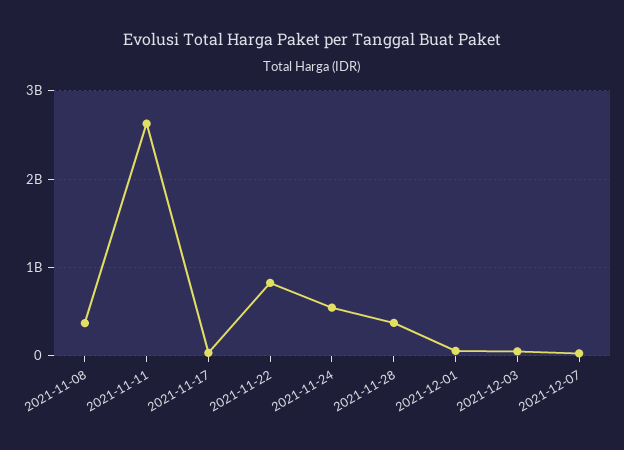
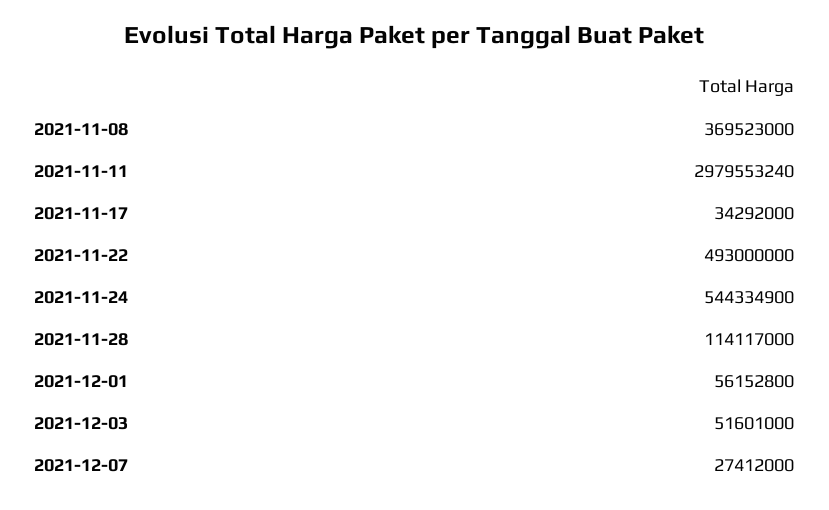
2021-11-11: 2600000000 -> 2979553240
2021-11-22: 800000000 -> 493000000
2021-11-28: 400000000 -> 114117000

